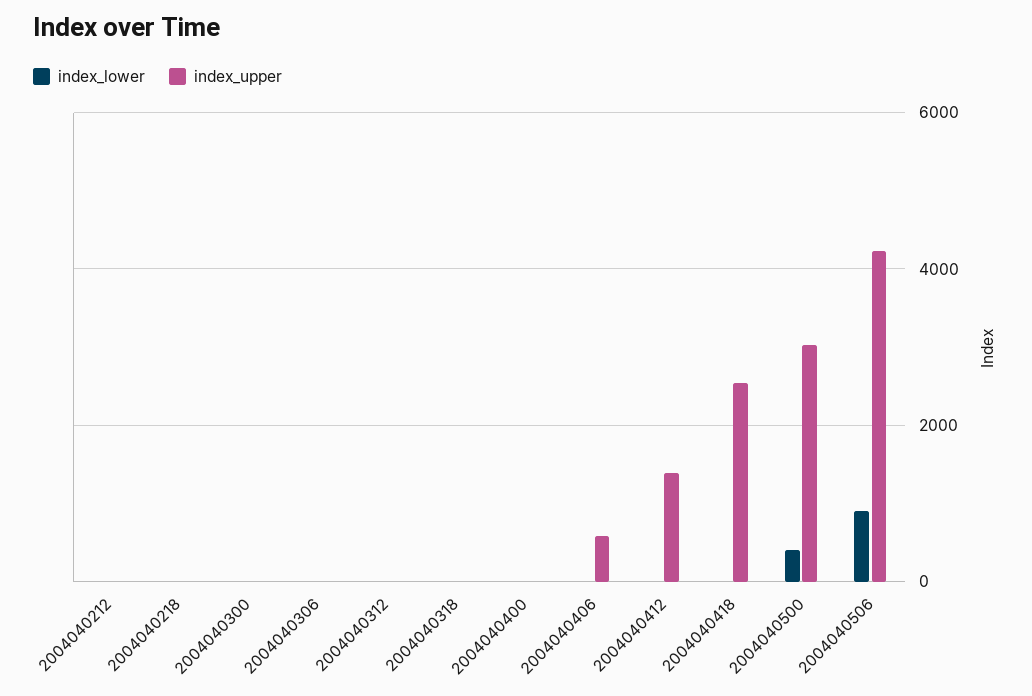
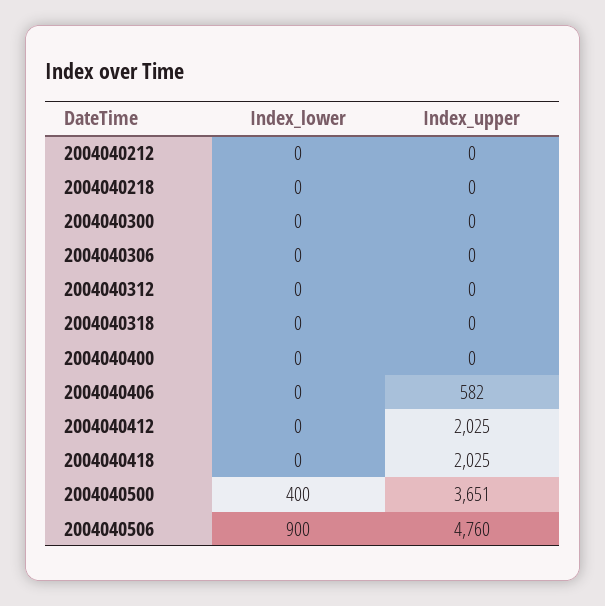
index_upper, 2004040412: 1400 -> 2025
index_upper, 2004040418: 2600 -> 2025
index_upper, 2004040500: 3000 -> 3651
index_upper, 2004040506: 4200 -> 4760

